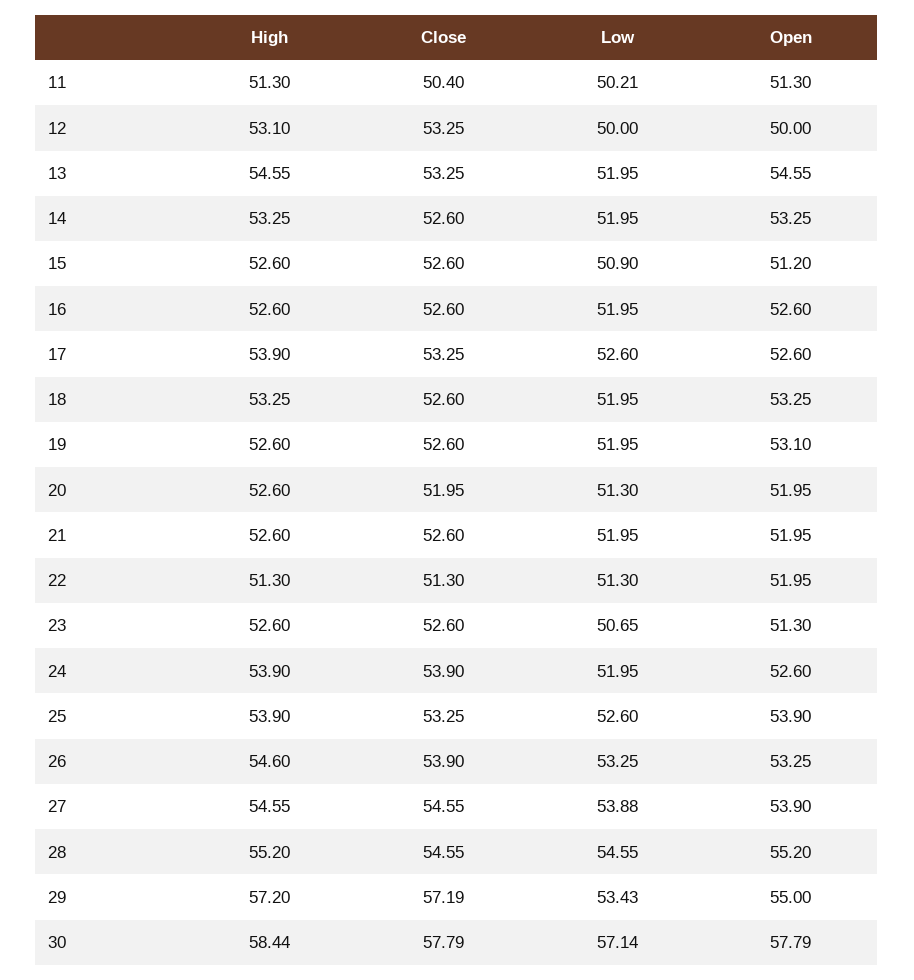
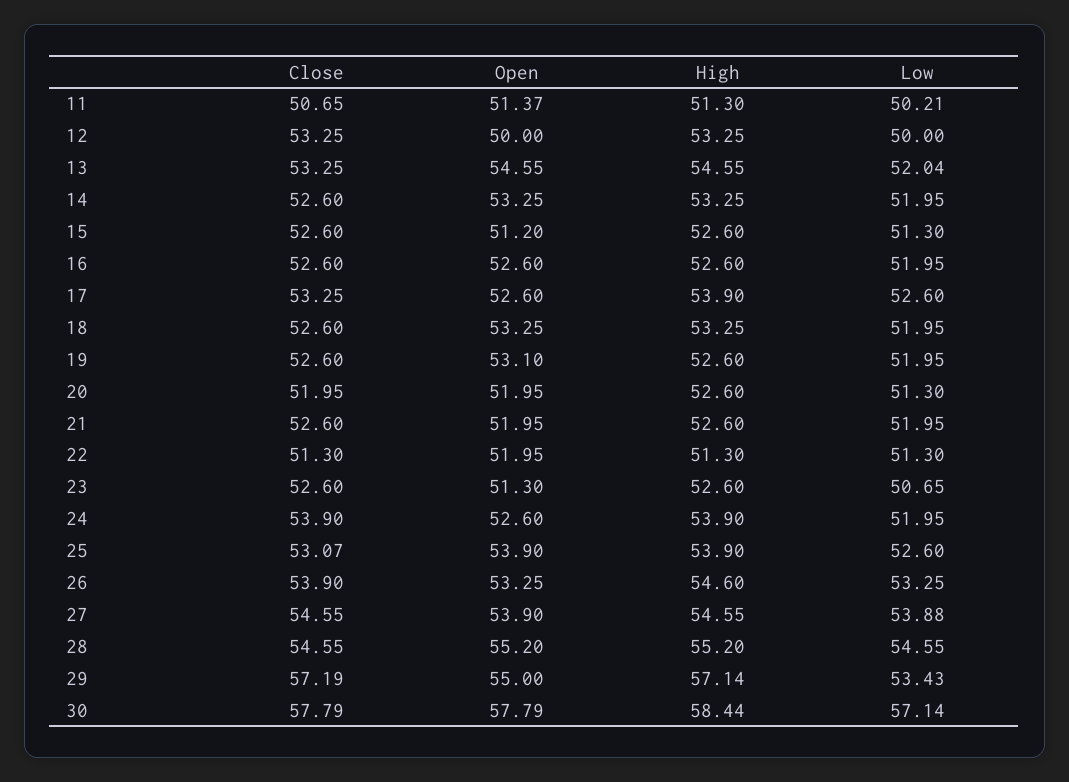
Close, 11: 50.4 -> 50.65
Open, 11: 51.3 -> 51.37
High, 12: 53.1 -> 53.25
Low, 13: 51.95 -> 52.04
Low, 15: 50.9 -> 51.3
Close, 25: 53.25 -> 53.07
High, 29: 57.2 -> 57.14

